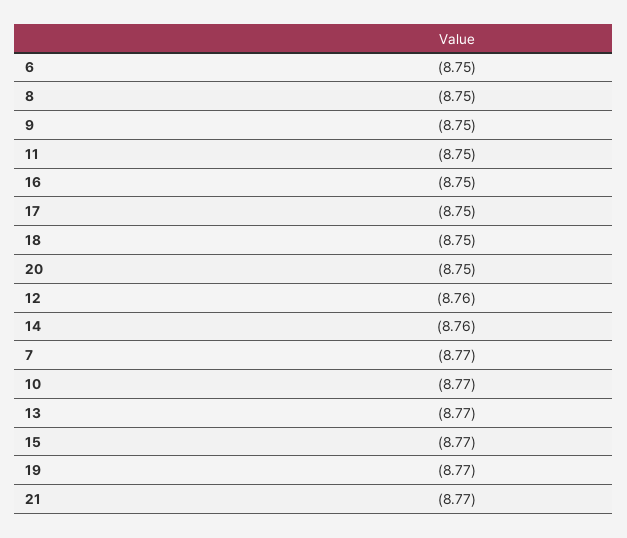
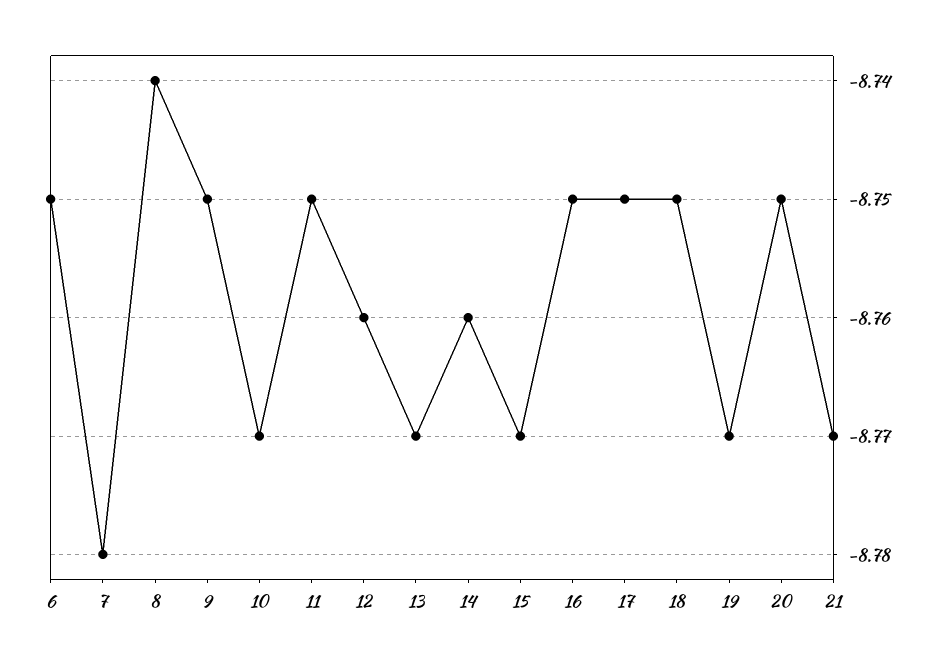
8: -8.75 -> -8.74
7: -8.77 -> -8.78

